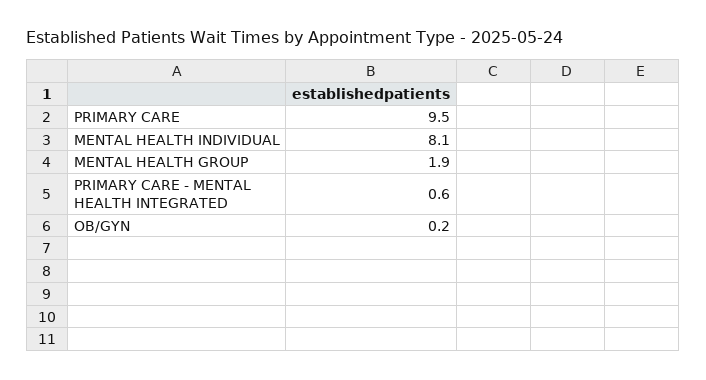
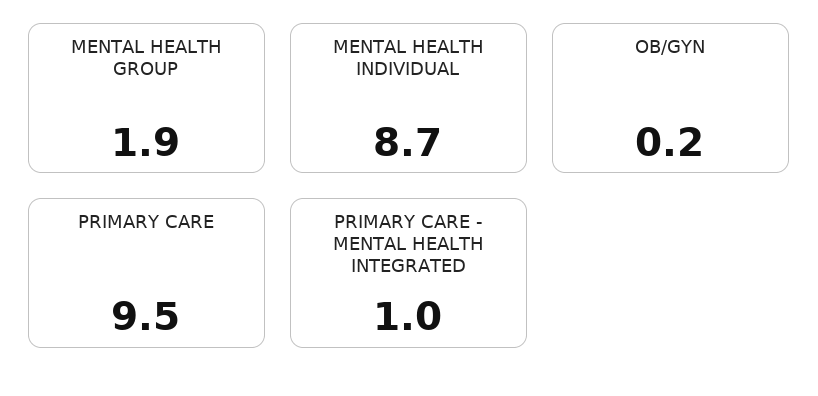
MENTAL HEALTH INDIVIDUAL: 8.1 -> 8.7
PRIMARY CARE - MENTAL HEALTH INTEGRATED: 0.6 -> 1

